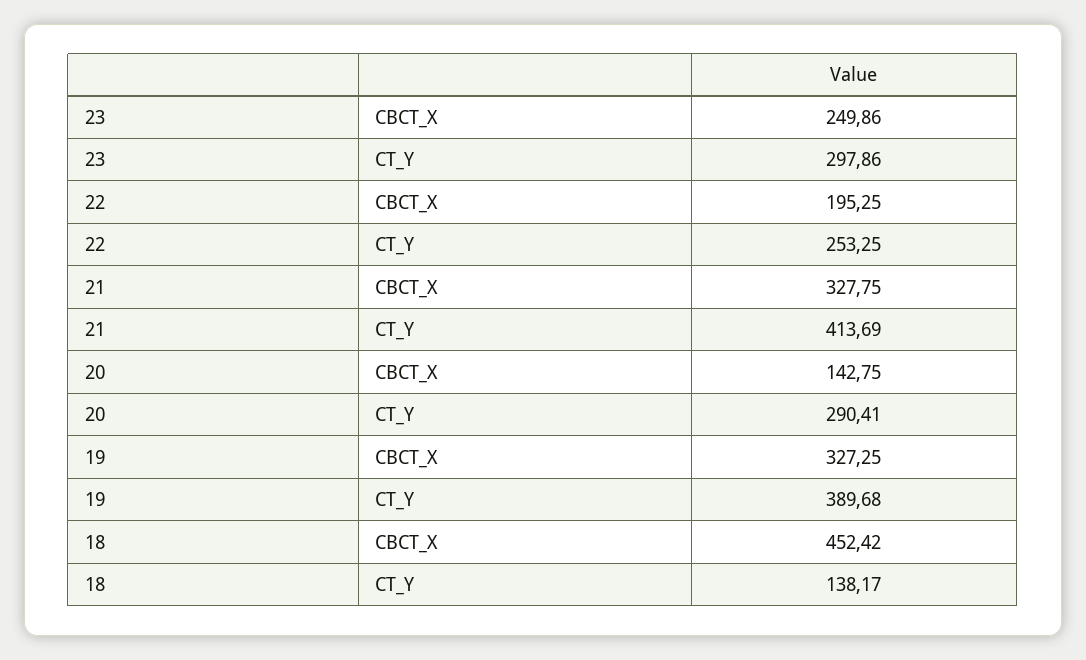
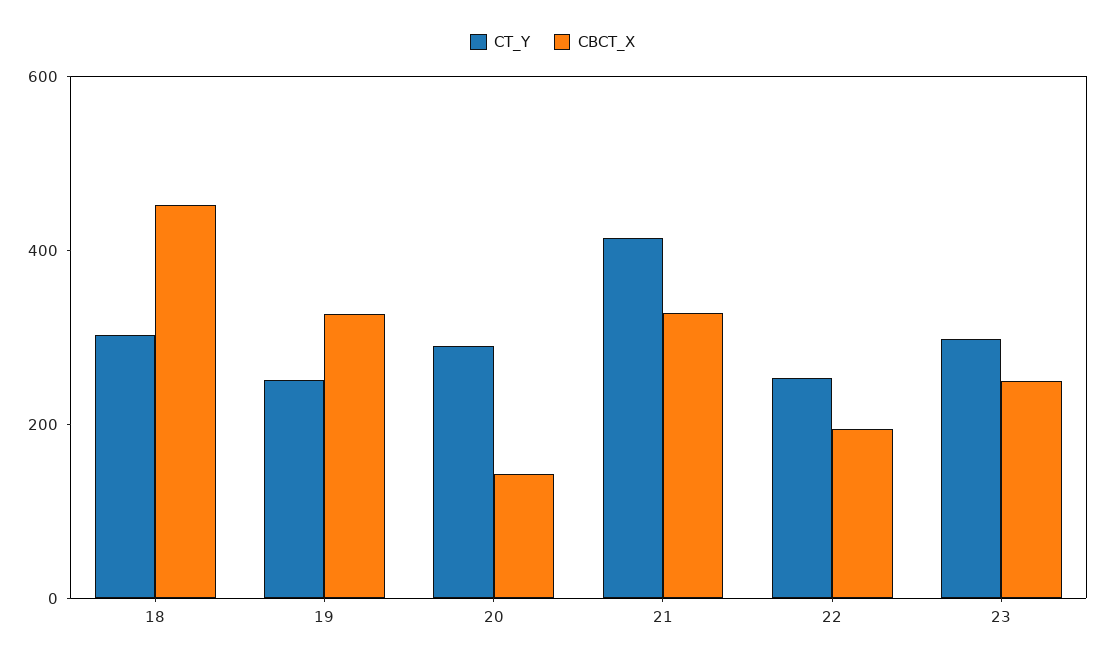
CT_Y, 19: 389.68 -> 250
CT_Y, 18: 138.17 -> 300

